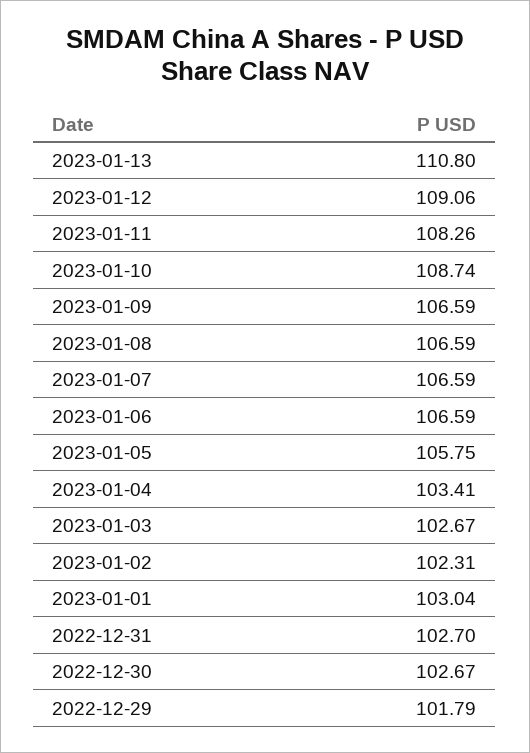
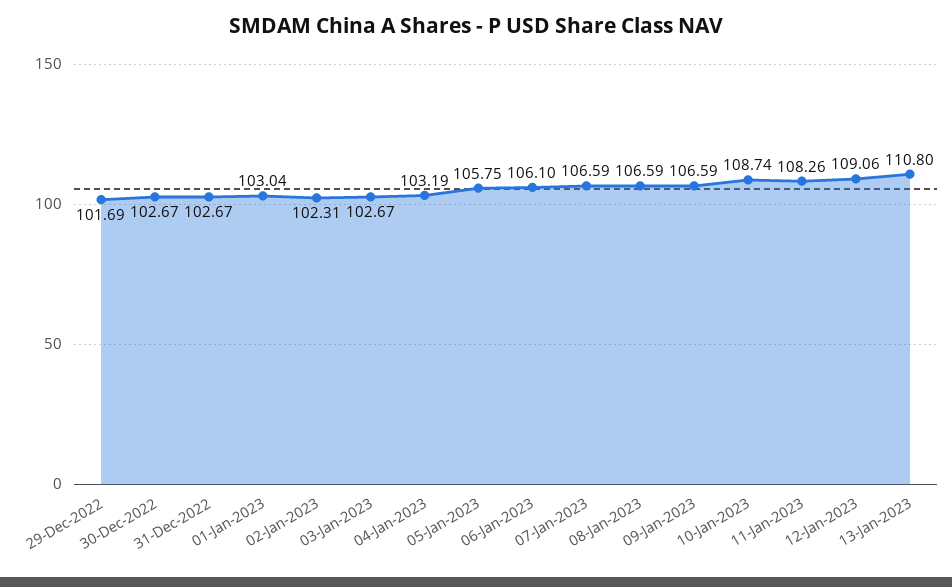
2023-01-06: 106.59 -> 106.1
2023-01-04: 103.41 -> 103.19
2022-12-31: 102.7 -> 102.67
2022-12-29: 101.79 -> 101.69

